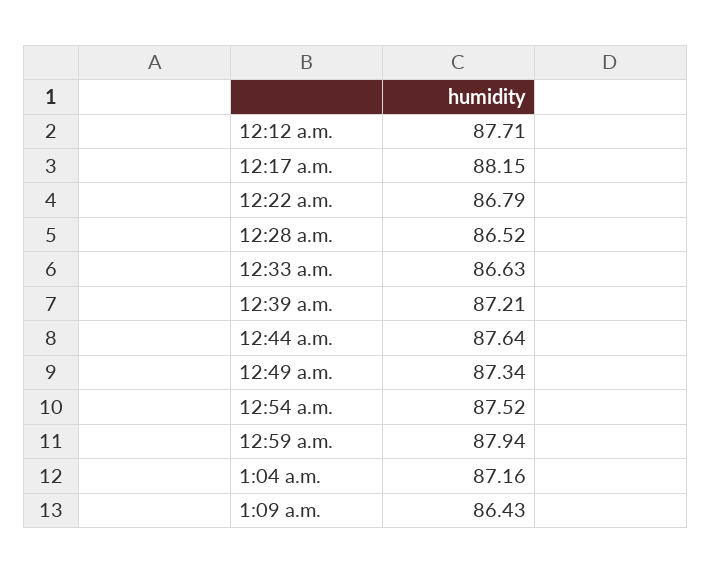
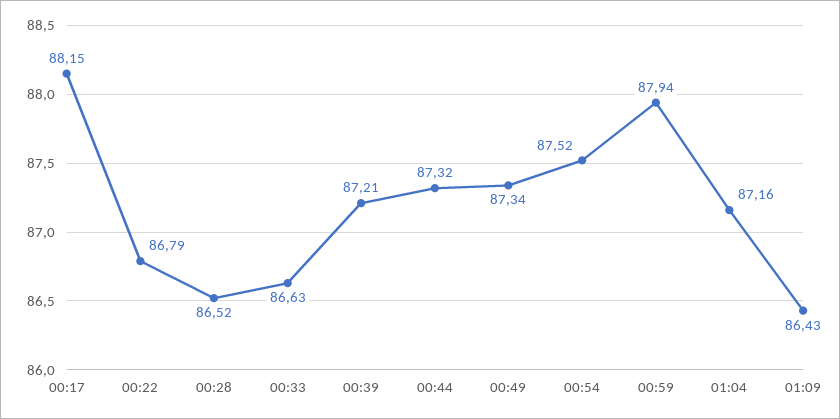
12:12 a.m.: 87.71 -> none
12:44 a.m.: 87.64 -> 87.32

